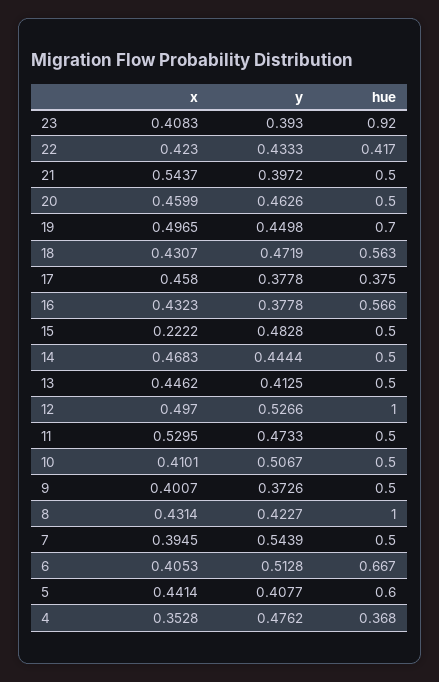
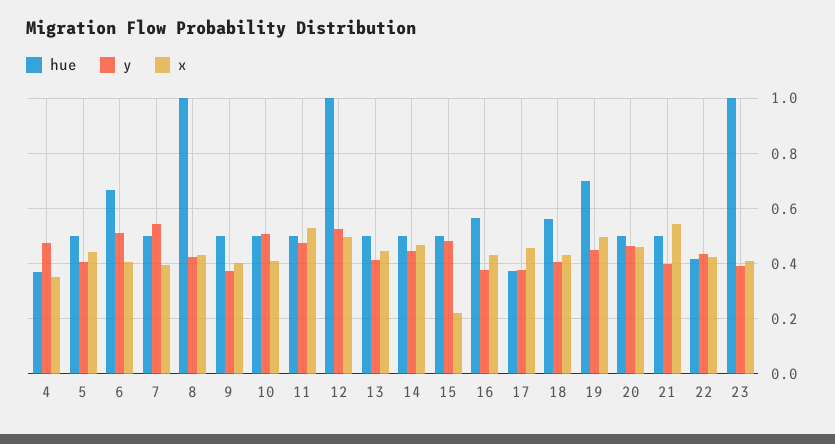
hue, 23: 0.92 -> 1
y, 18: 0.4719 -> 0.4
hue, 5: 0.6 -> 0.5

